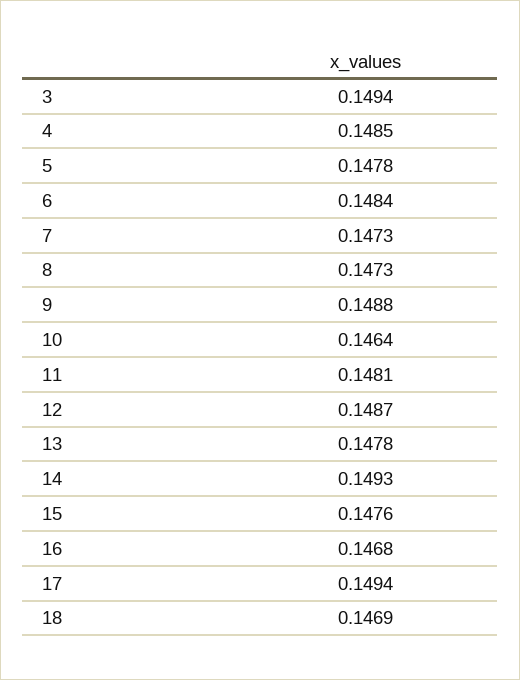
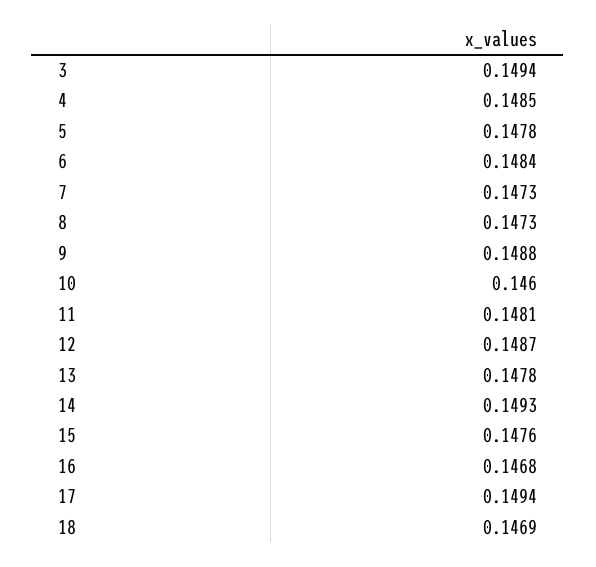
10: 0.1464 -> 0.146

